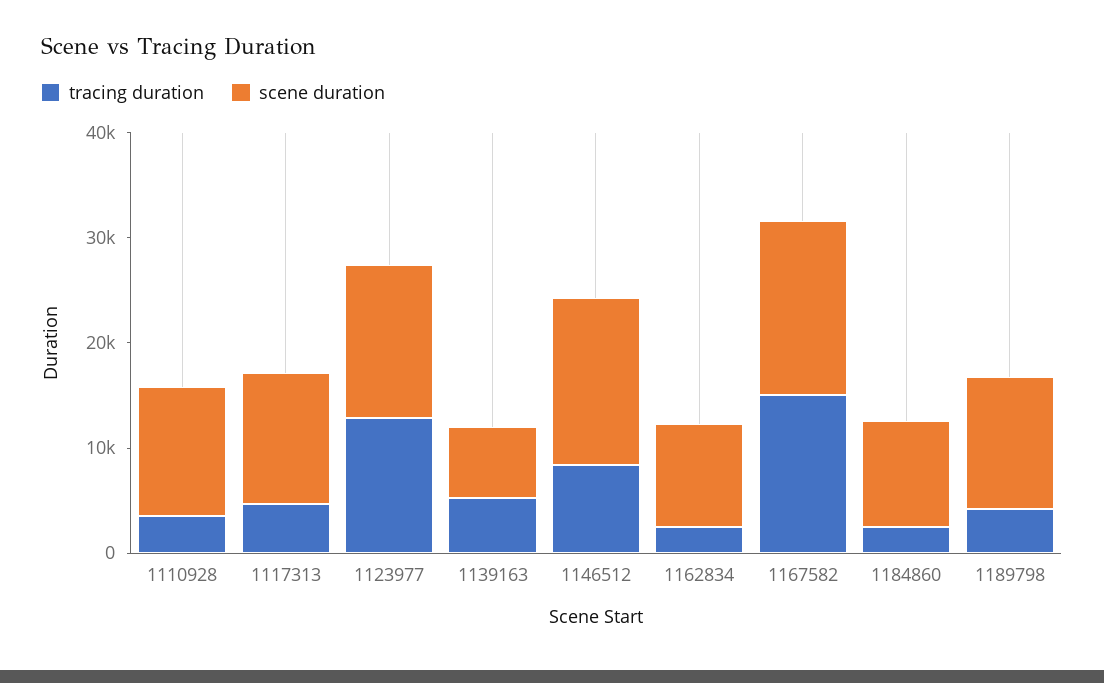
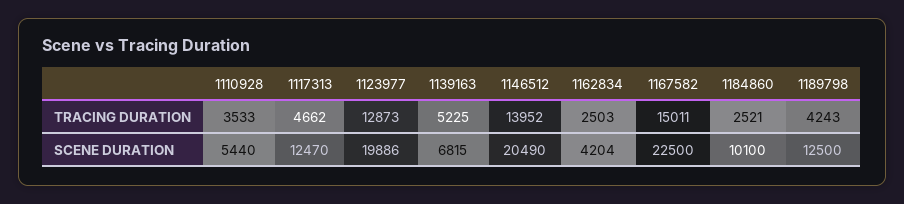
scene duration, 1110928: 12000 -> 5440
scene duration, 1123977: 14000 -> 19886
tracing duration, 1146512: 8000 -> 13952
scene duration, 1146512: 16000 -> 20490
scene duration, 1162834: 10000 -> 4204
scene duration, 1167582: 16000 -> 22500

